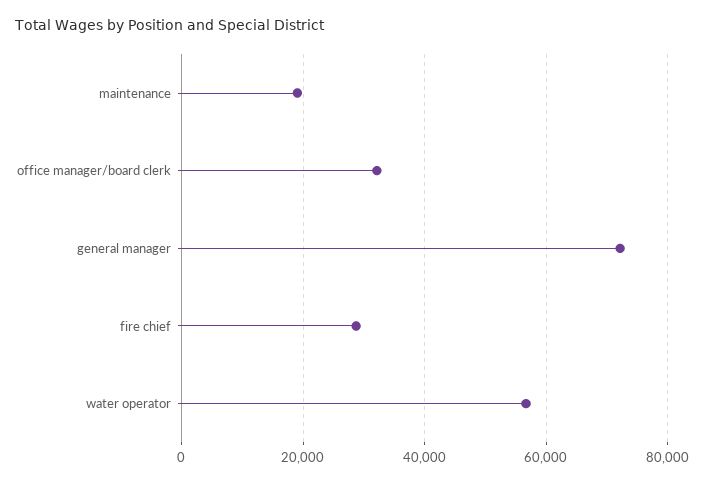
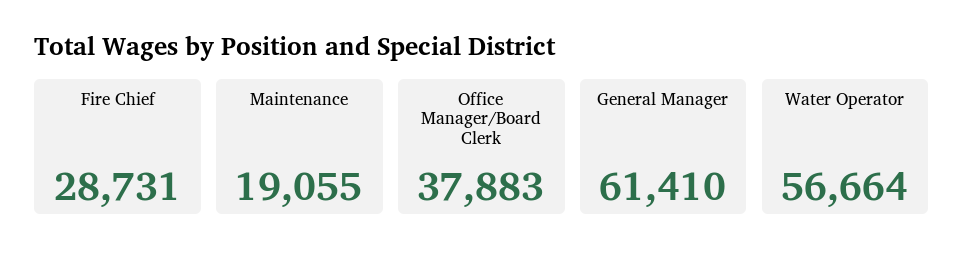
office manager/board clerk: 32000 -> 37883
general manager: 72000 -> 61410

